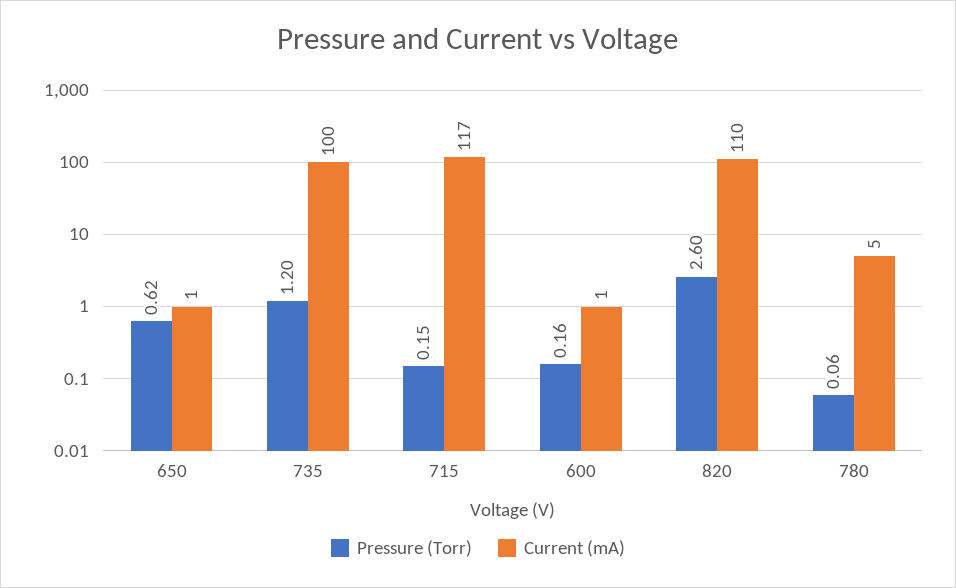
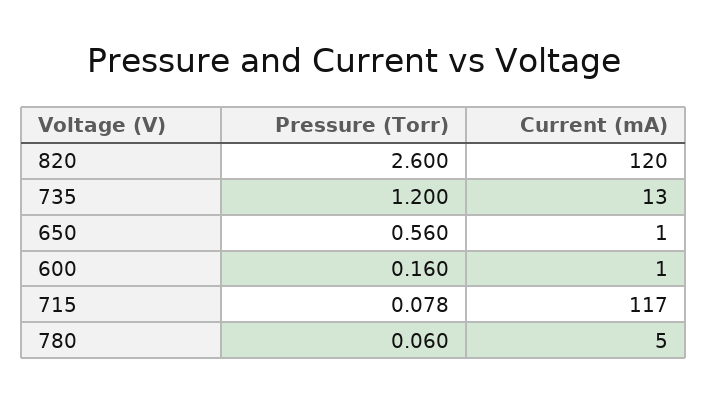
Pressure (Torr), 650: 0.62 -> 0.56
Current (mA), 735: 100 -> 13
Pressure (Torr), 715: 0.15 -> 0.078
Current (mA), 820: 110 -> 120

